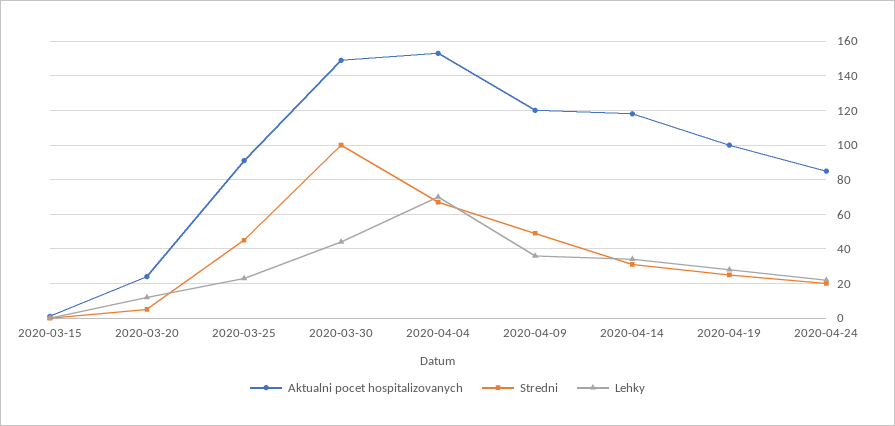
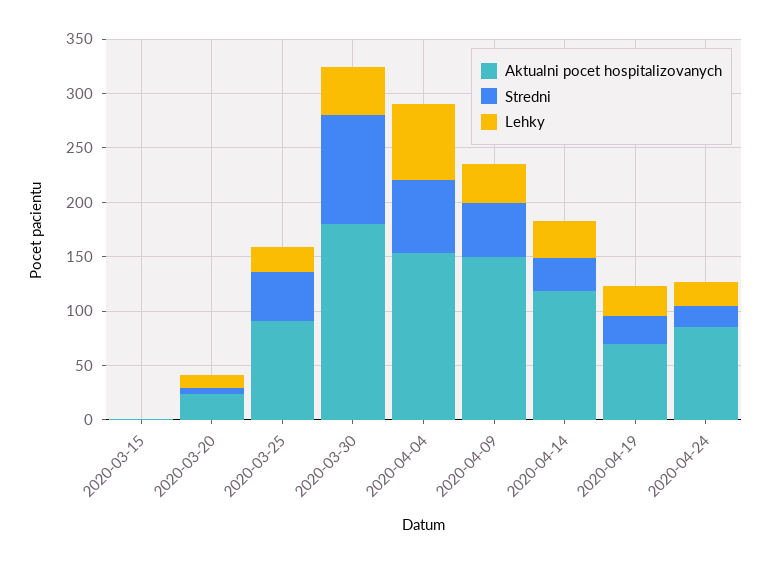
Aktualni pocet hospitalizovanych, 2020-03-30: 150 -> 180
Aktualni pocet hospitalizovanych, 2020-04-09: 120 -> 150
Aktualni pocet hospitalizovanych, 2020-04-19: 100 -> 70

